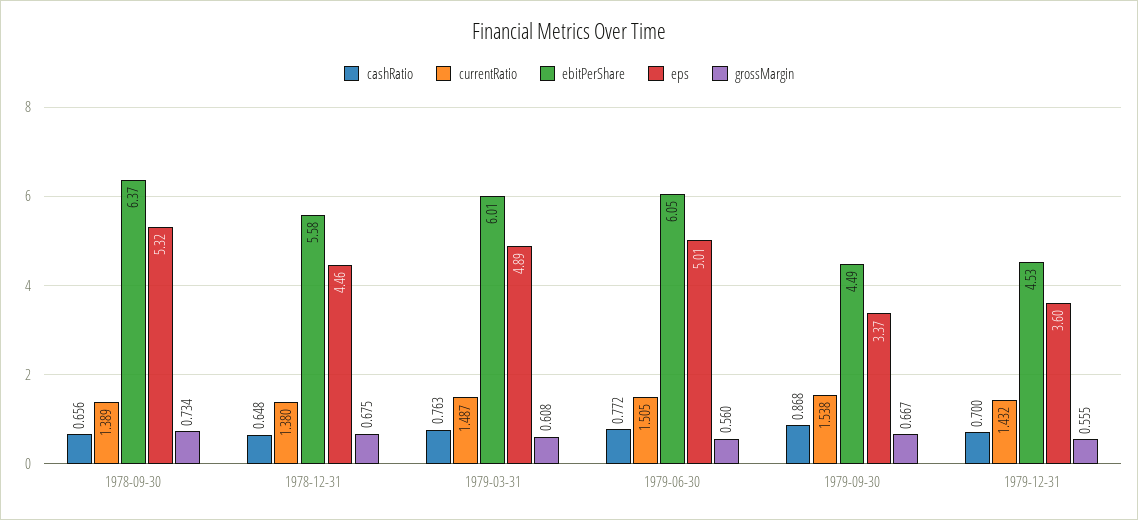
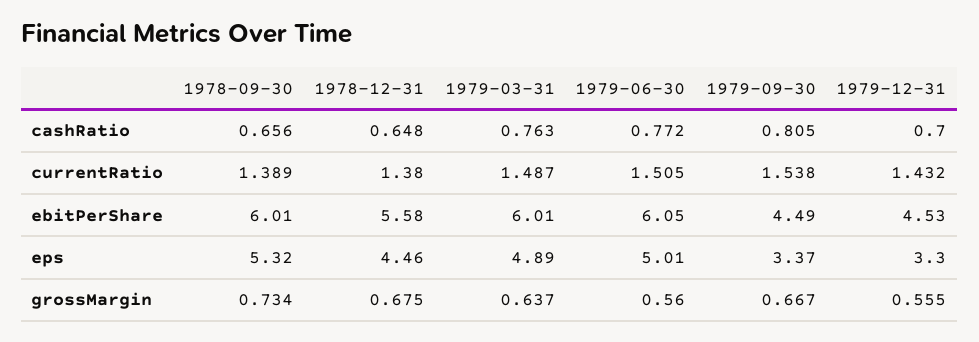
ebitPerShare, 1978-09-30: 6.37 -> 6.01
grossMargin, 1979-03-31: 0.608 -> 0.637
cashRatio, 1979-09-30: 0.868 -> 0.805
eps, 1979-12-31: 3.6 -> 3.3

